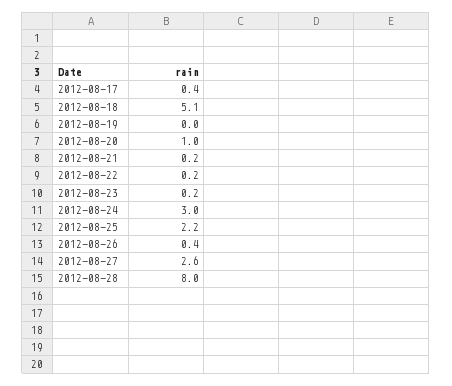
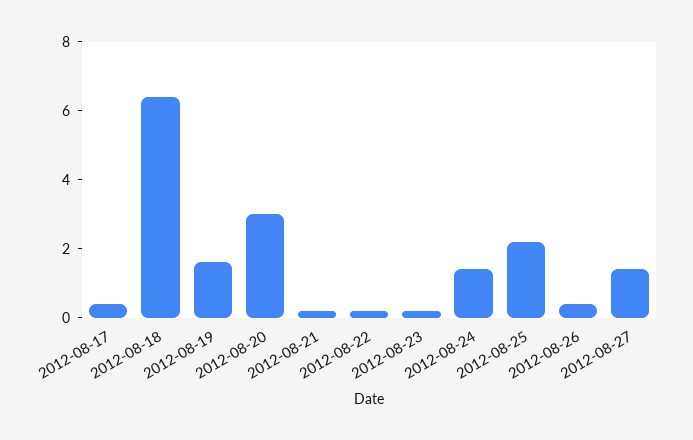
2012-08-18: 5.1 -> 6.5
2012-08-19: 0 -> 1.5
2012-08-20: 1 -> 3
2012-08-24: 3 -> 1.5
2012-08-27: 2.6 -> 1.5
2012-08-28: 8 -> none

